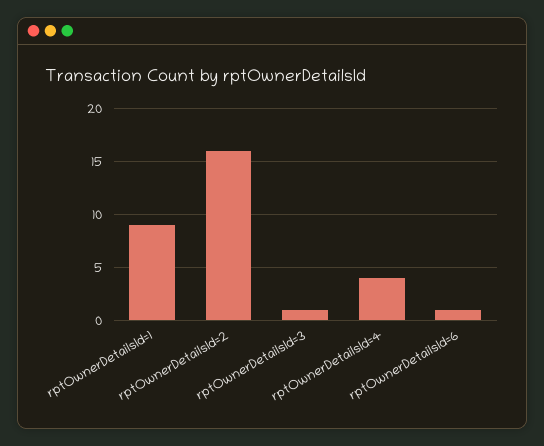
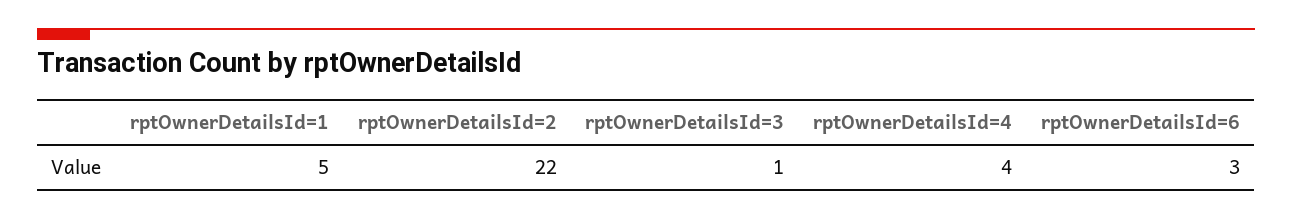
rptOwnerDetailsId=1: 9 -> 5
rptOwnerDetailsId=2: 16 -> 22
rptOwnerDetailsId=6: 1 -> 3

